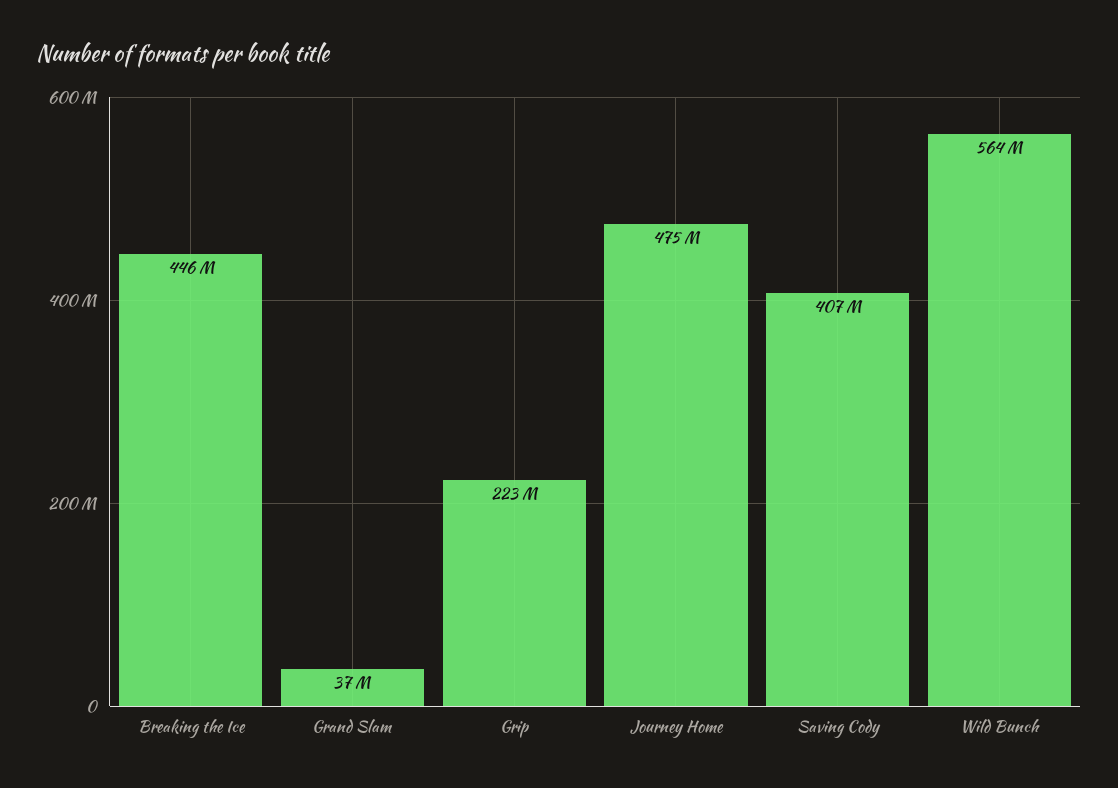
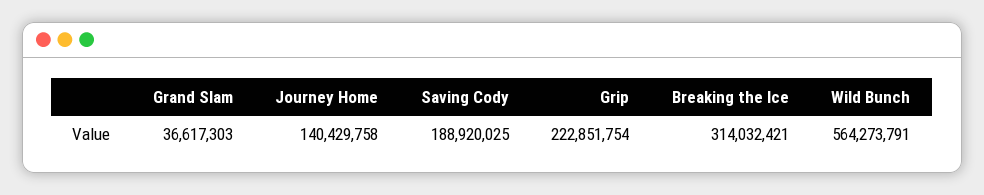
Breaking the Ice: 446000000 -> 314032421
Journey Home: 475000000 -> 140429758
Saving Cody: 407000000 -> 188920025

